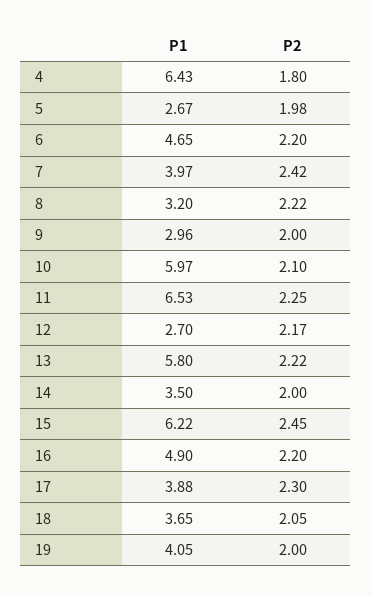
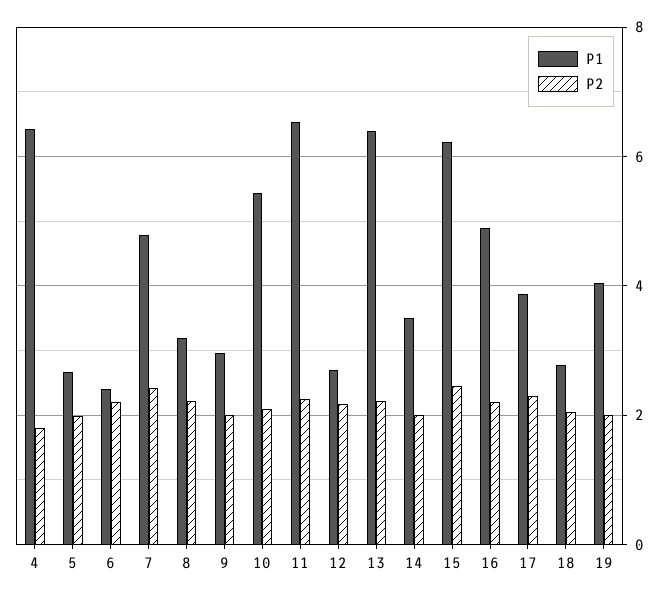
P1, 6: 4.65 -> 2.4
P1, 7: 3.97 -> 4.8
P1, 10: 5.97 -> 5.4
P1, 13: 5.8 -> 6.4
P1, 18: 3.65 -> 2.8

